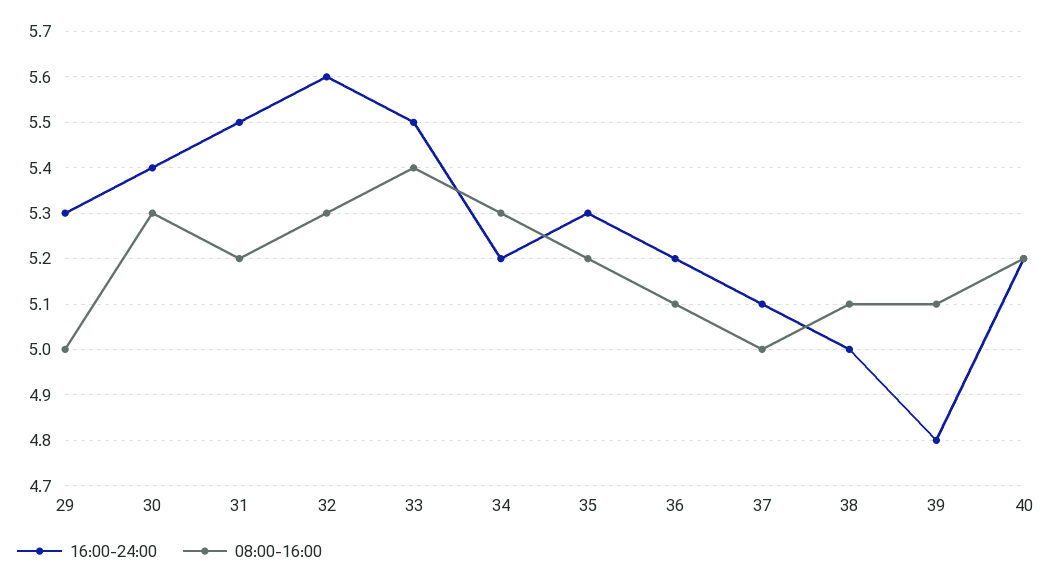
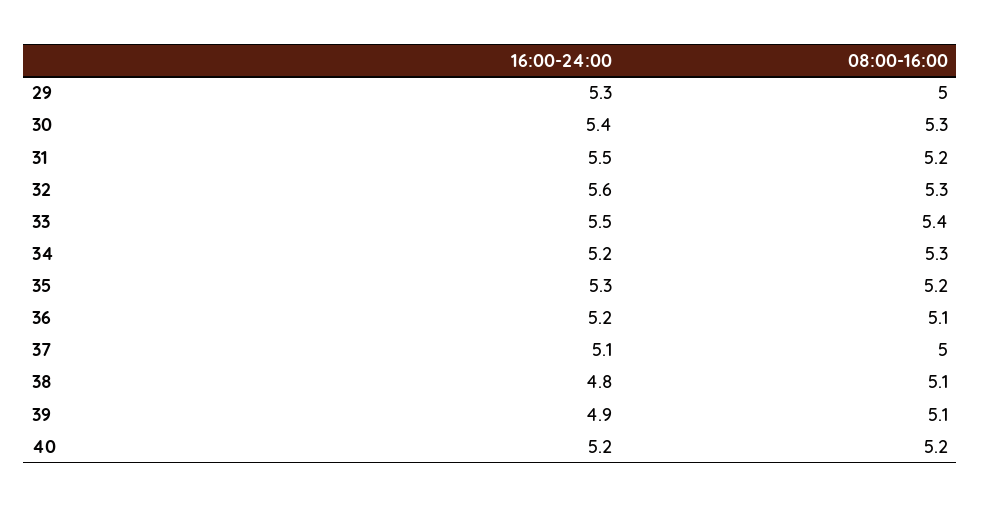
16:00-24:00, 38: 5 -> 4.8
16:00-24:00, 39: 4.8 -> 4.9

